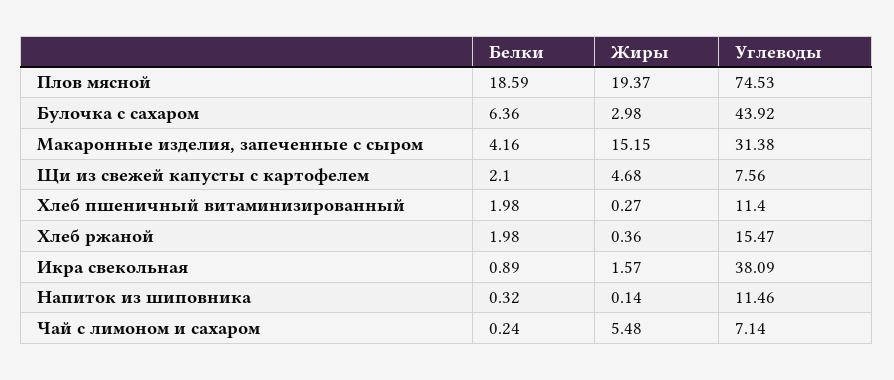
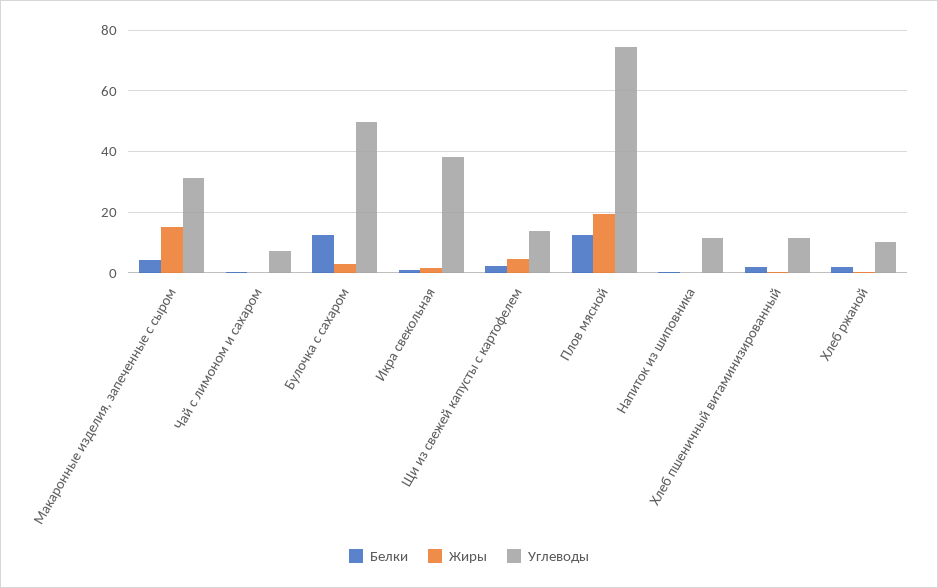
Белки, Плов мясной: 18.59 -> 12
Белки, Булочка с сахаром: 6.36 -> 12
Углеводы, Булочка с сахаром: 43.92 -> 50
Углеводы, Щи из свежей капусты с картофелем: 7.56 -> 14
Углеводы, Хлеб ржаной: 15.47 -> 10
Жиры, Чай с лимоном и сахаром: 5.48 -> 0

